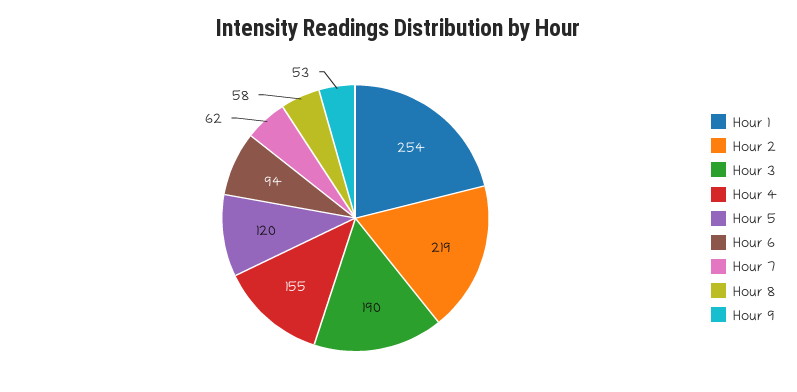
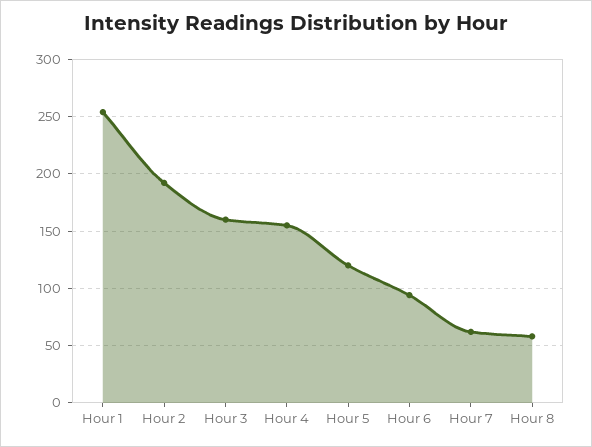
Hour 2: 219 -> 190
Hour 3: 190 -> 160
Hour 9: 53 -> none

